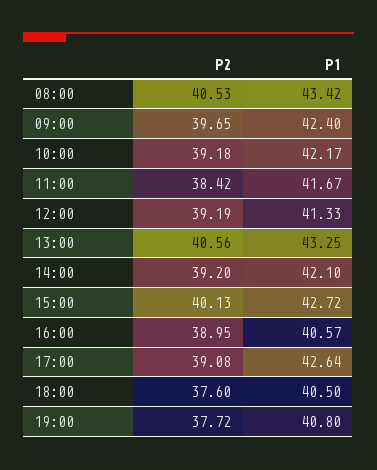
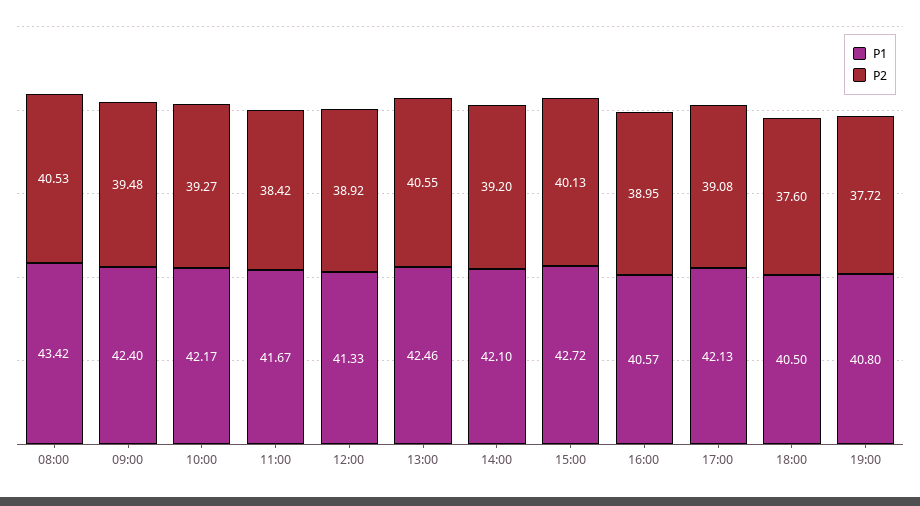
P2, 09:00: 39.65 -> 39.48
P2, 10:00: 39.18 -> 39.27
P2, 12:00: 39.19 -> 38.92
P2, 13:00: 40.56 -> 40.55
P1, 13:00: 43.25 -> 42.46
P1, 17:00: 42.64 -> 42.13

